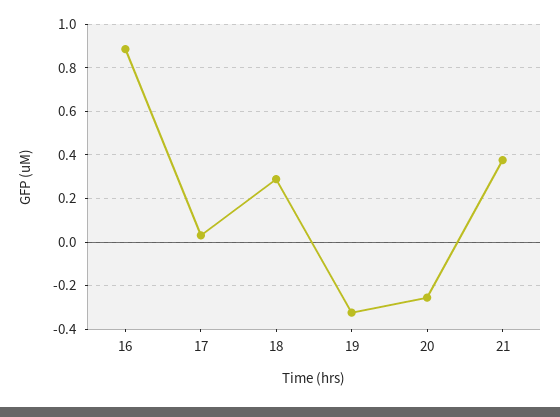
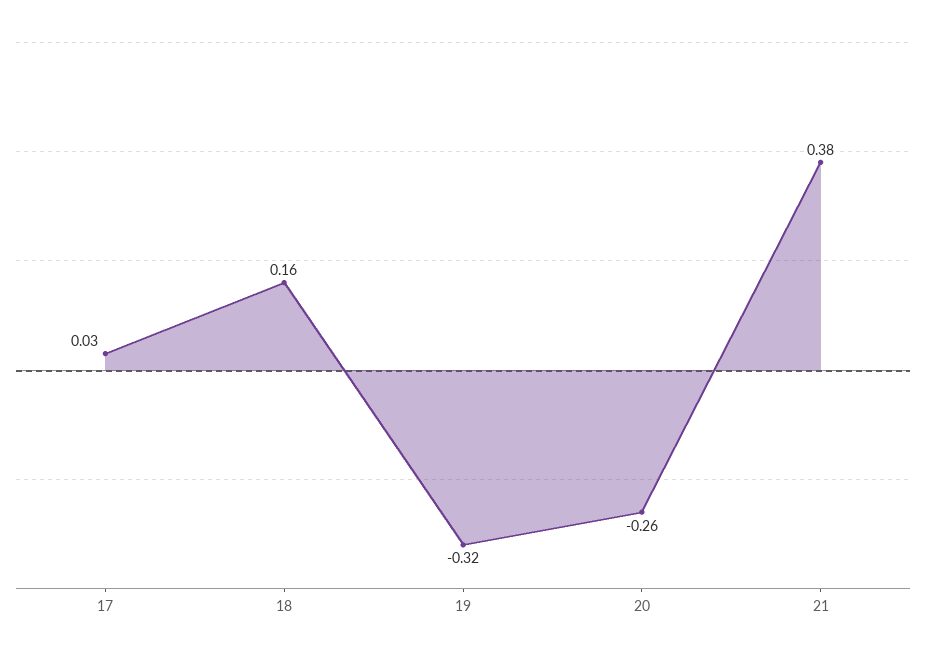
16: 0.9 -> none
18: 0.3 -> 0.16

